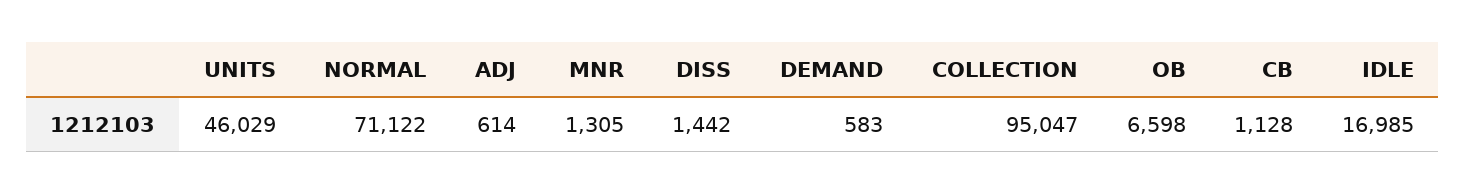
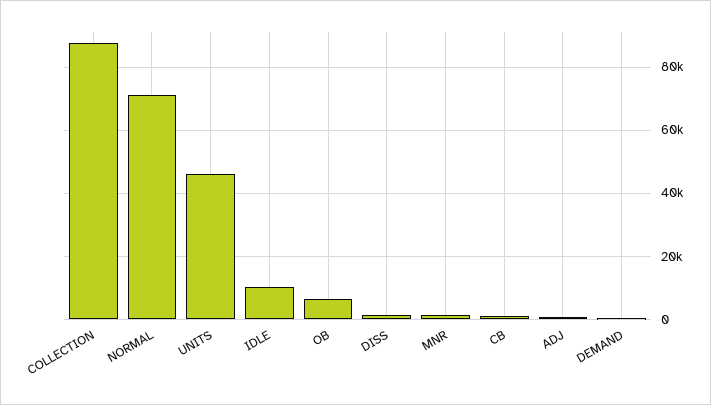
COLLECTION: 95047 -> 88000
IDLE: 16985 -> 10000

